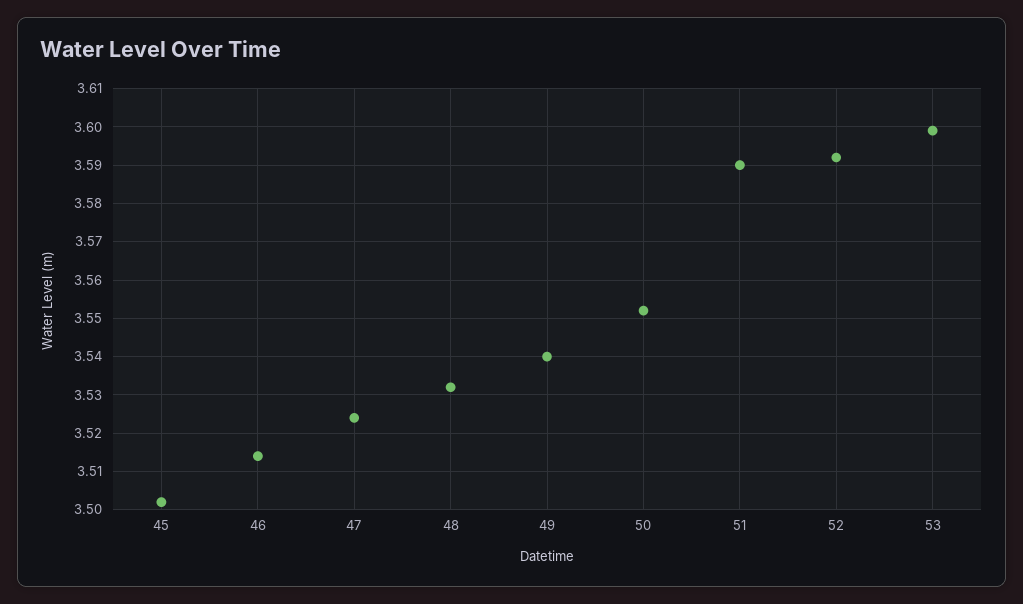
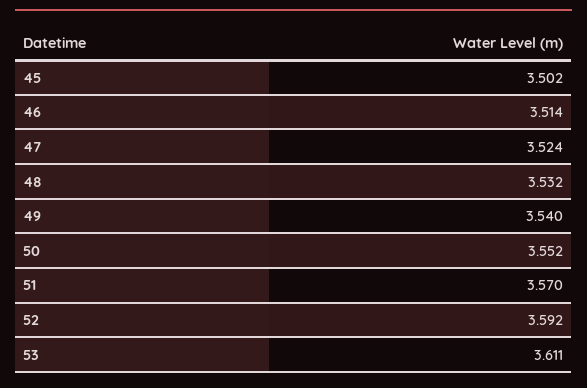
51: 3.59 -> 3.57
53: 3.6 -> 3.611

